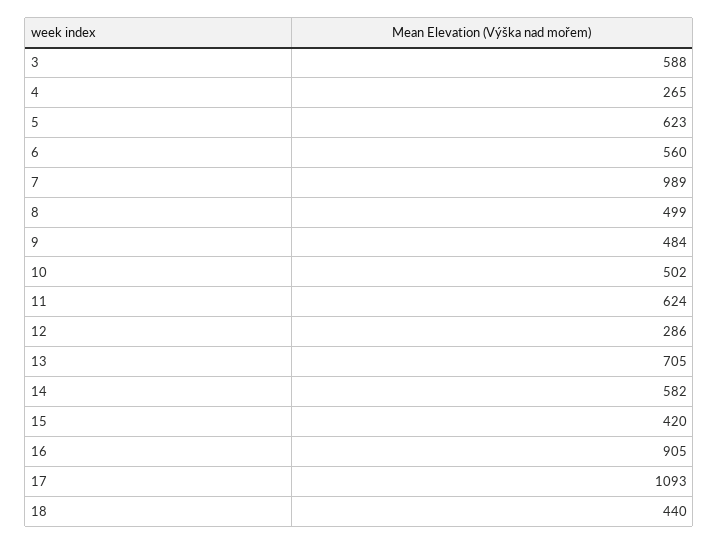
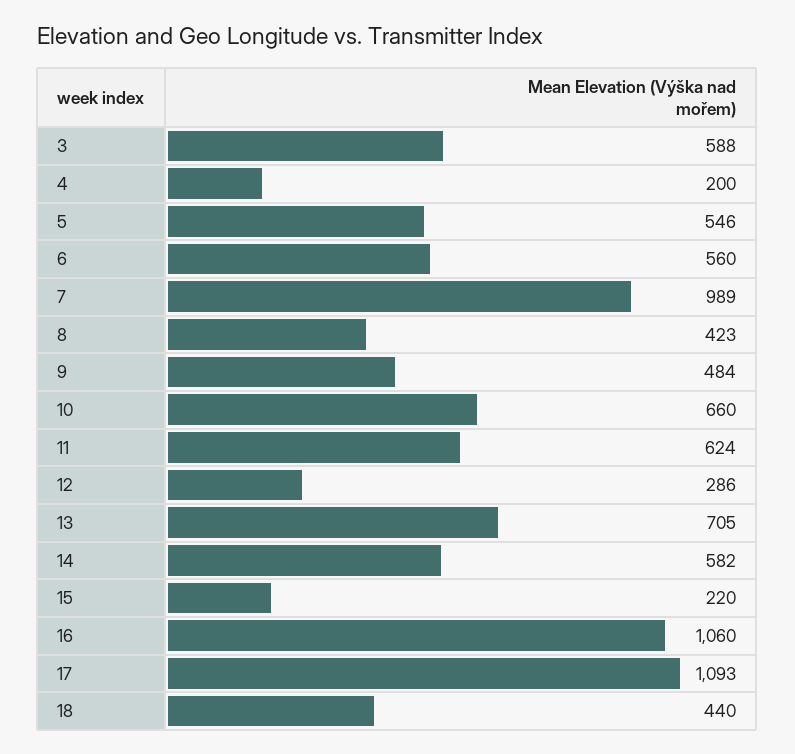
4: 265 -> 200
5: 623 -> 546
8: 499 -> 423
10: 502 -> 660
15: 420 -> 220
16: 905 -> 1060

